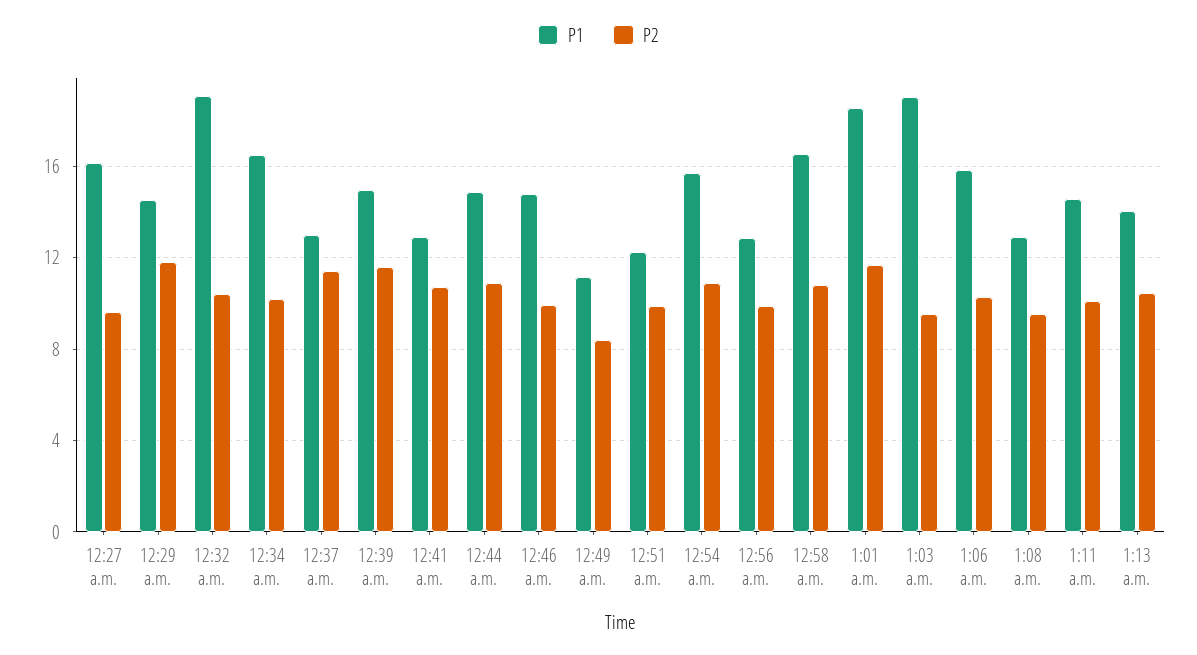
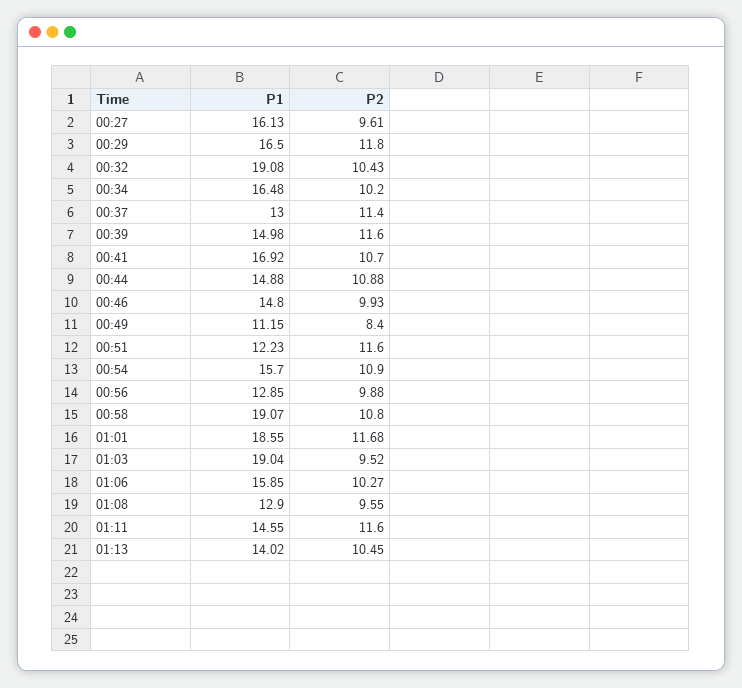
P1, 12:29 a.m.: 14.5 -> 16.5
P1, 12:41 a.m.: 13 -> 16.92
P2, 12:51 a.m.: 10 -> 11.6
P1, 12:58 a.m.: 16.5 -> 19.07
P2, 1:11 a.m.: 10 -> 11.6

